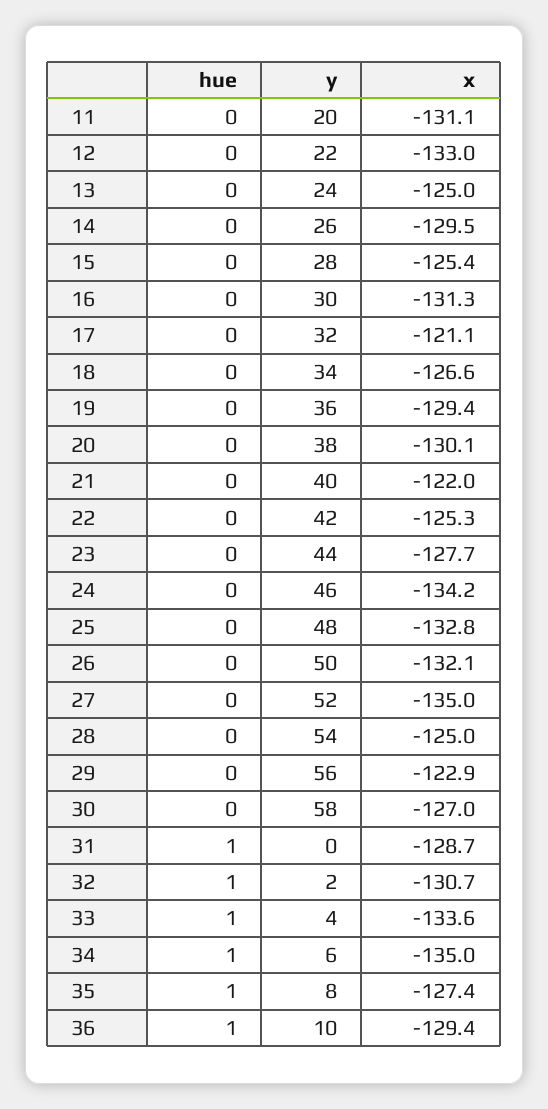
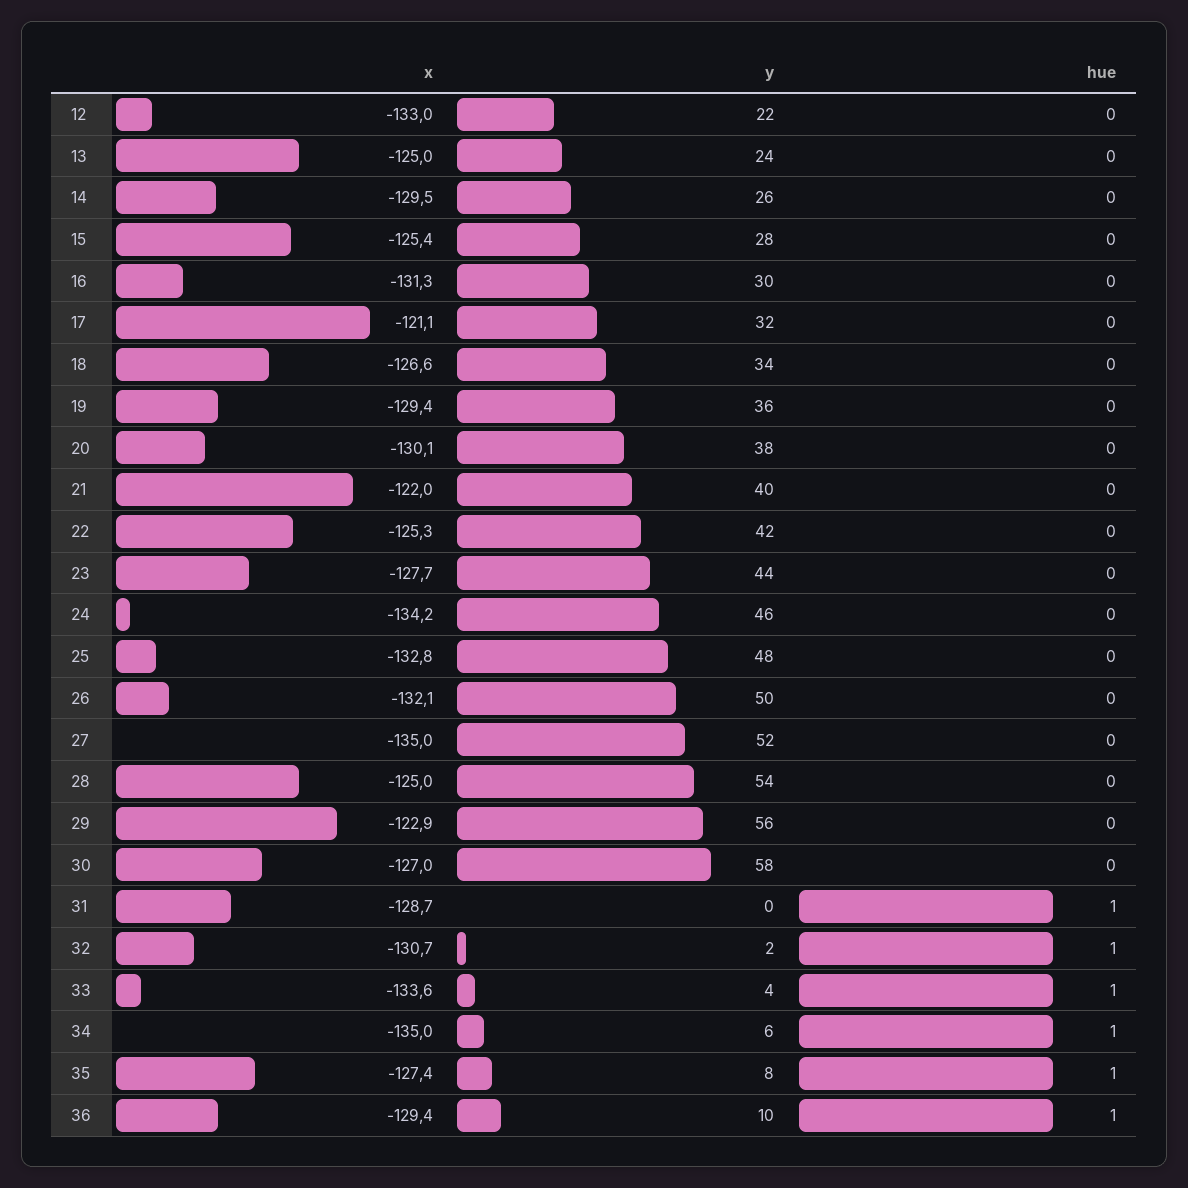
hue, 11: 0 -> none
y, 11: 20 -> none
x, 11: -131.1 -> none

